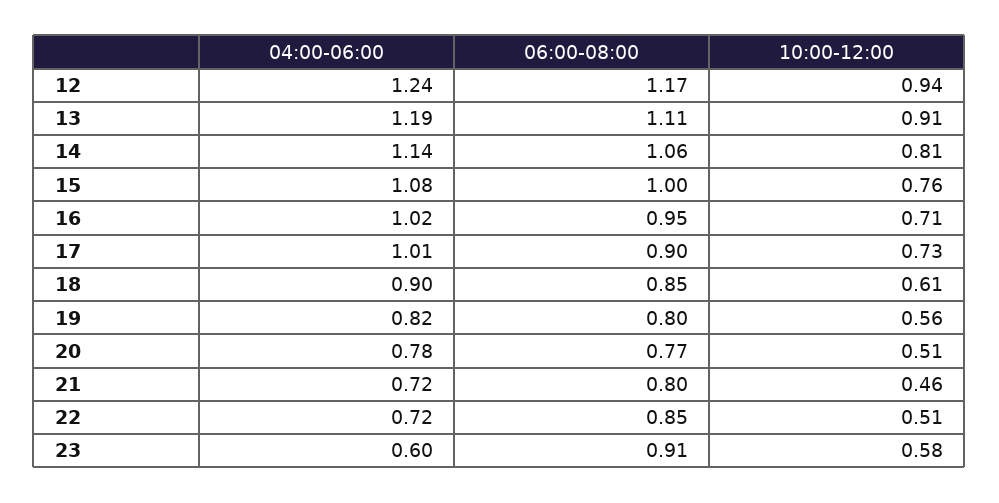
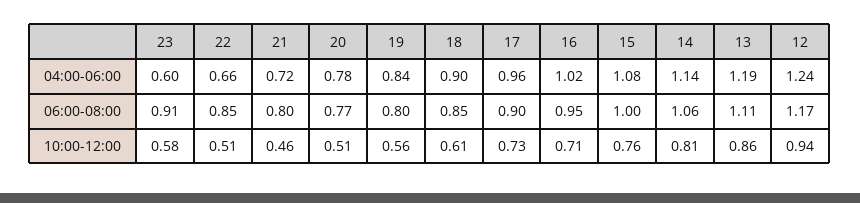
10:00-12:00, 13: 0.91 -> 0.86
04:00-06:00, 17: 1.01 -> 0.96
04:00-06:00, 19: 0.82 -> 0.84
04:00-06:00, 22: 0.72 -> 0.66

